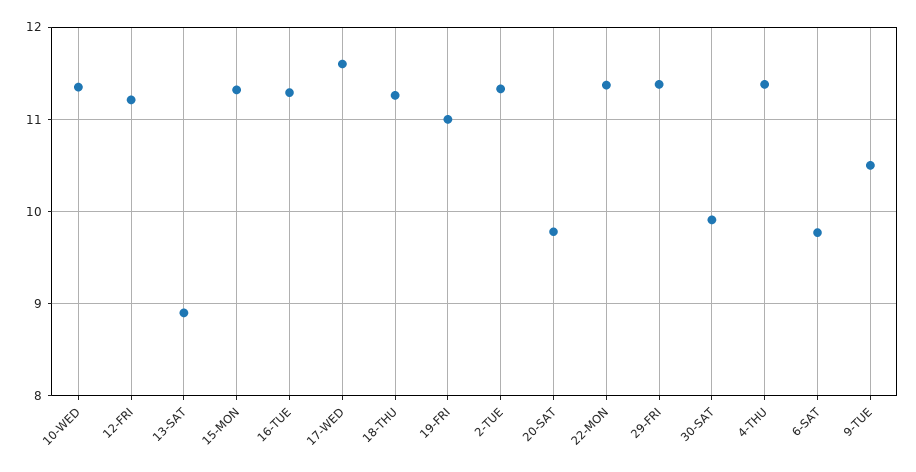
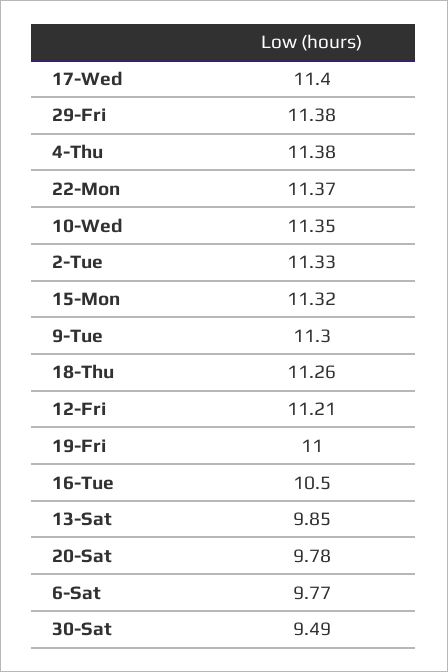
13-SAT: 8.9 -> 9.85
16-TUE: 11.3 -> 10.5
17-WED: 11.6 -> 11.4
30-SAT: 9.9 -> 9.49
9-TUE: 10.5 -> 11.3

